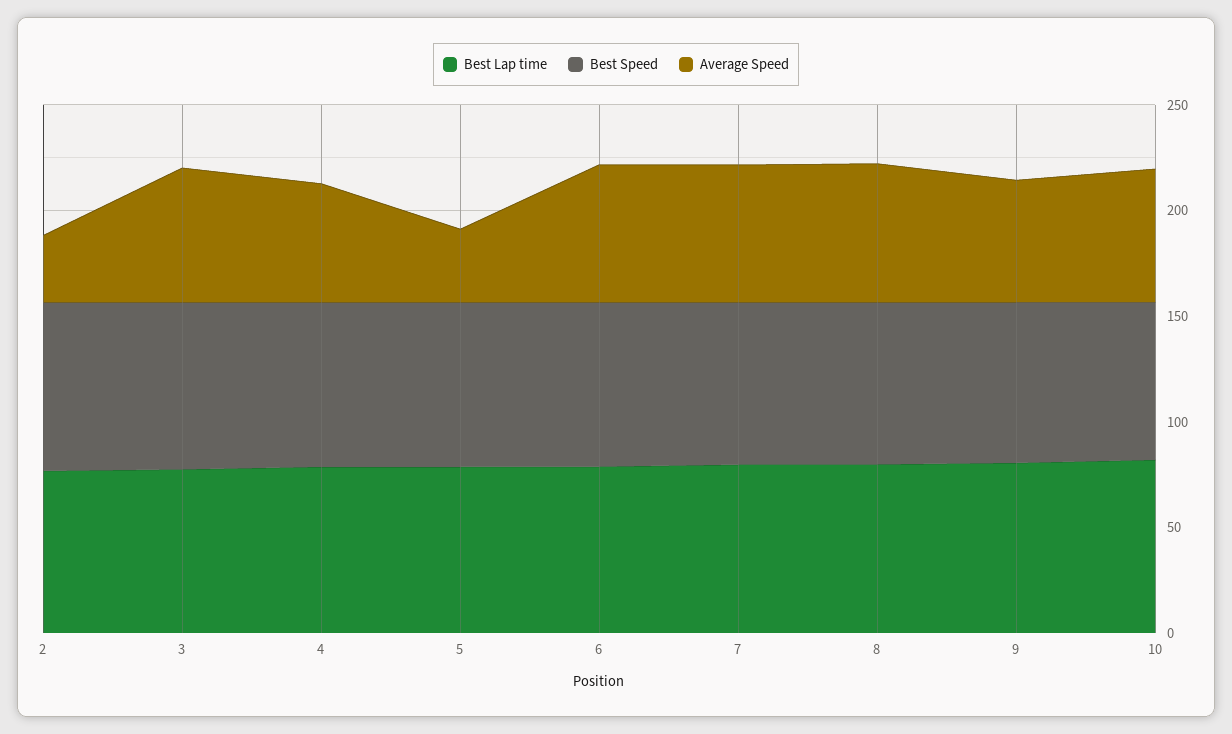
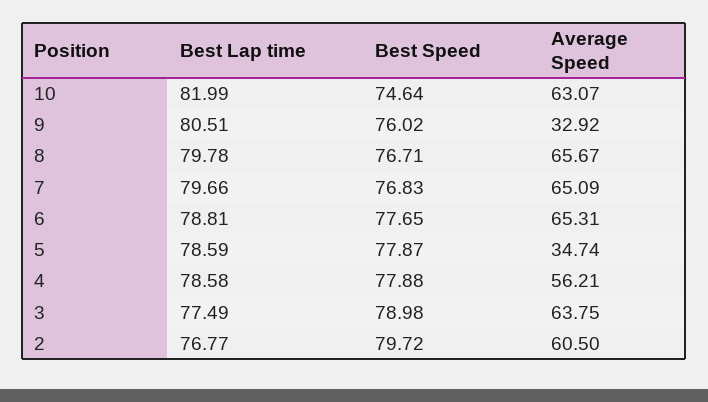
Average Speed, 2: 30 -> 60.5
Average Speed, 9: 60 -> 32.92

